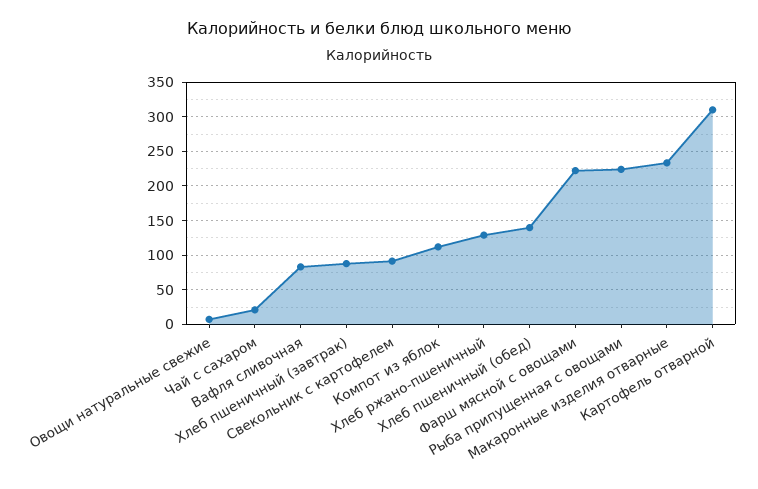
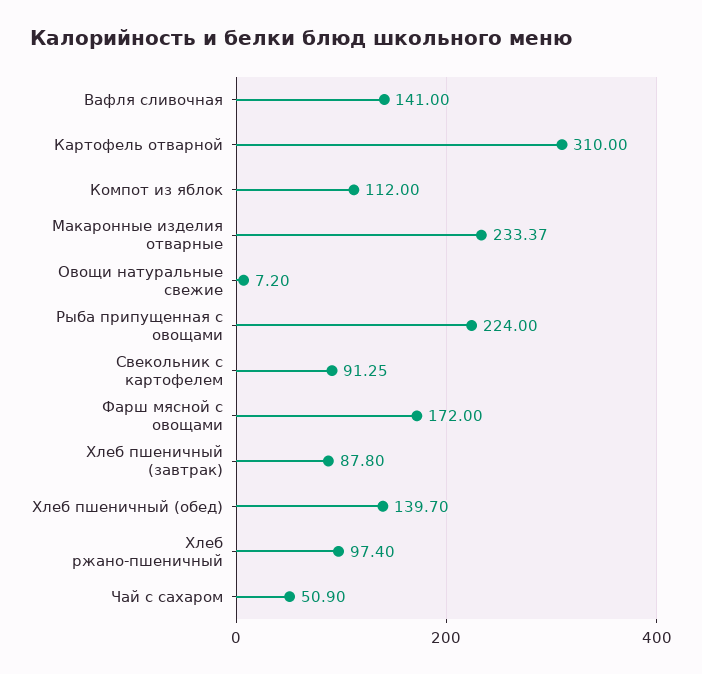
Чай с сахаром: 20 -> 50.9
Вафля сливочная: 80 -> 141
Хлеб ржано-пшеничный: 130 -> 97.4
Фарш мясной с овощами: 220 -> 172

